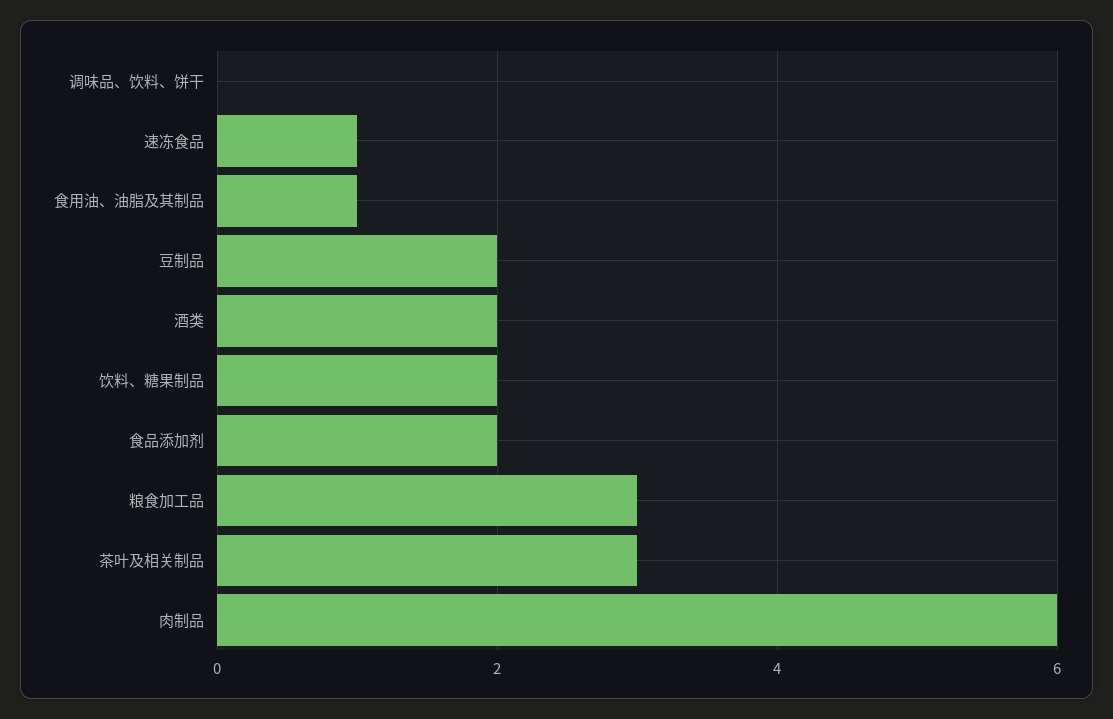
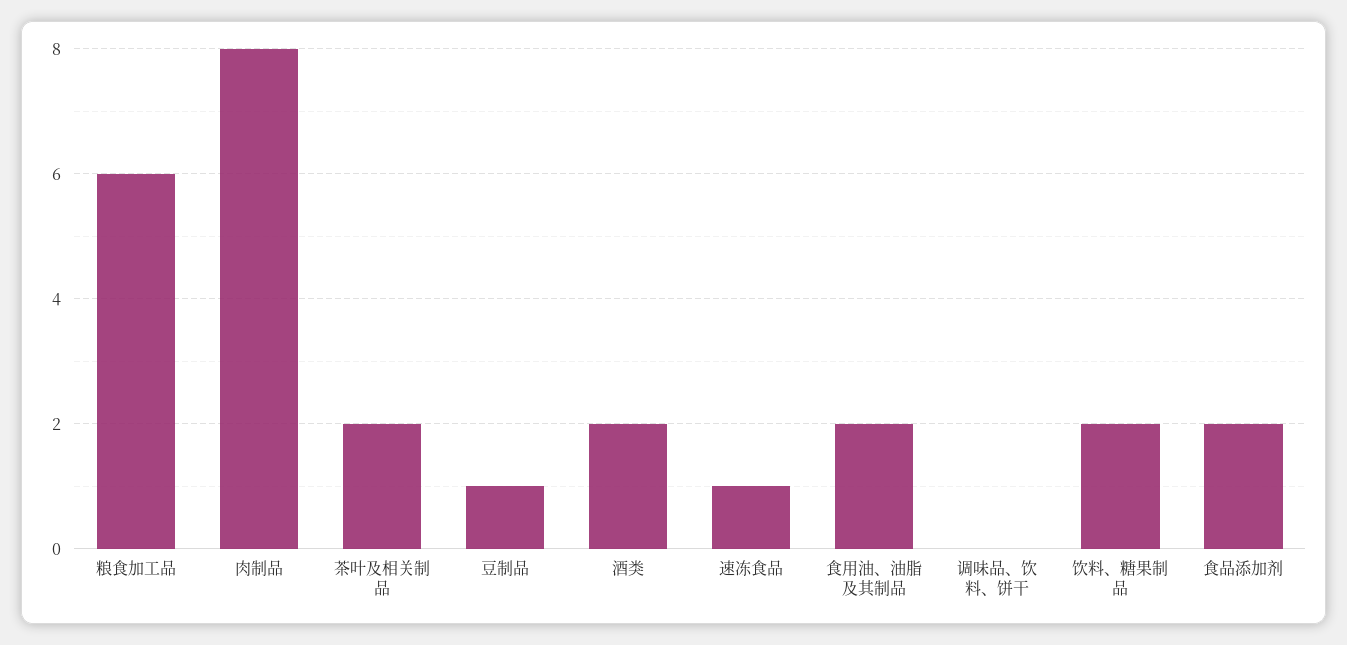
食用油、油脂及其制品: 1 -> 2
豆制品: 2 -> 1
粮食加工品: 3 -> 6
茶叶及相关制品: 3 -> 2
肉制品: 6 -> 8

